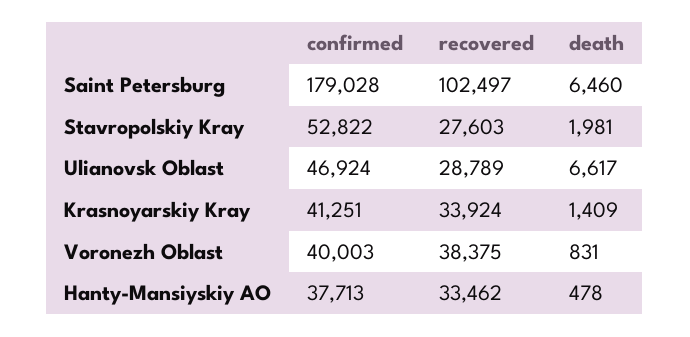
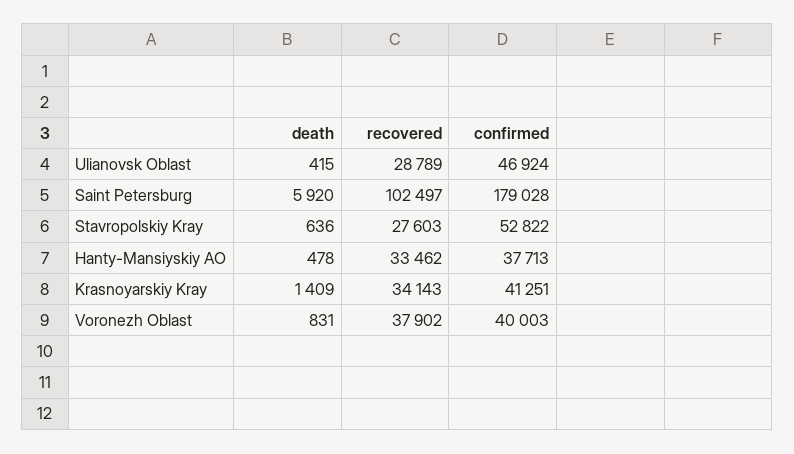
death, Saint Petersburg: 6460 -> 5920
death, Stavropolskiy Kray: 1981 -> 636
death, Ulianovsk Oblast: 6617 -> 415
recovered, Krasnoyarskiy Kray: 33924 -> 34143
recovered, Voronezh Oblast: 38375 -> 37902

